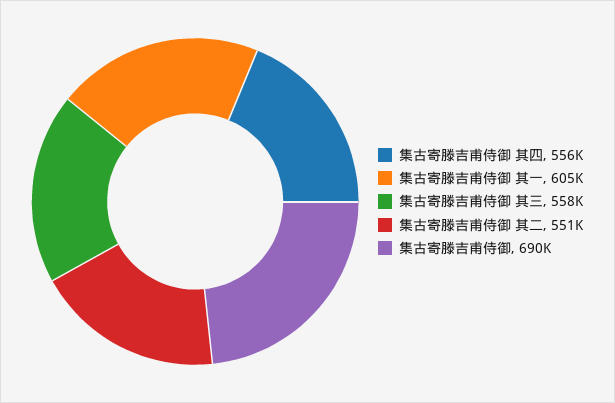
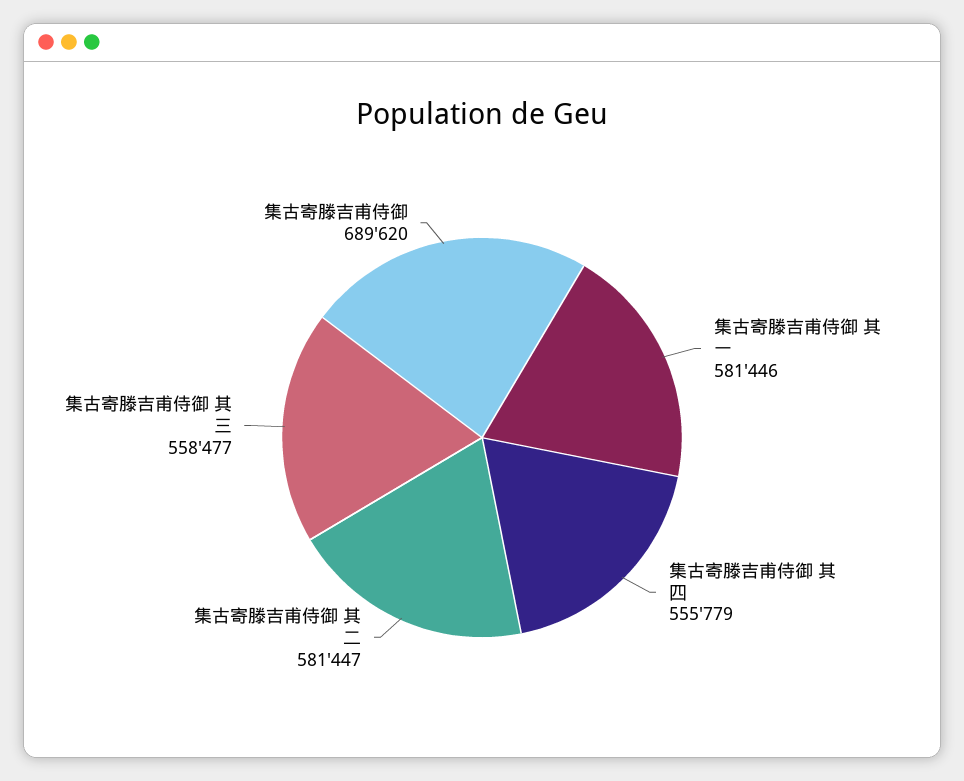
集古寄滕吉甫侍御 其一: 605000 -> 581446
集古寄滕吉甫侍御 其二: 551000 -> 581447

